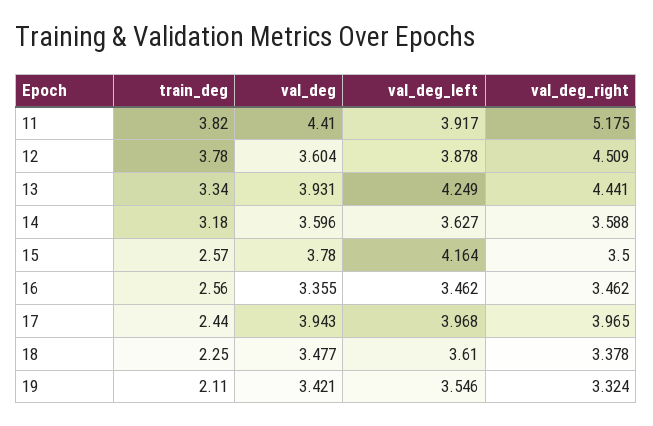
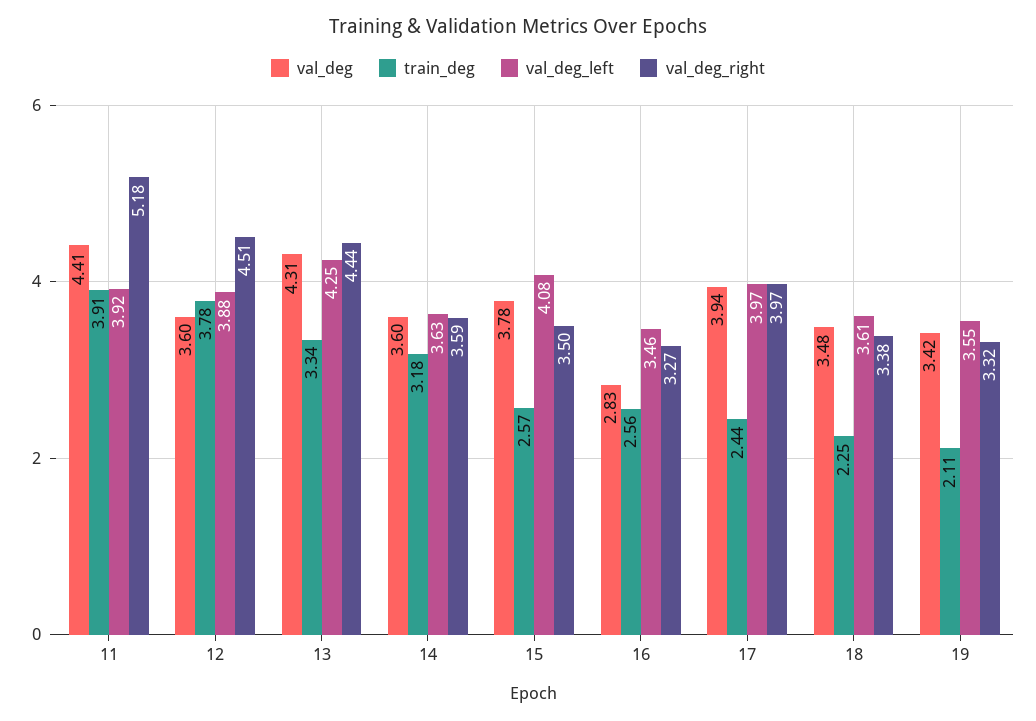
train_deg, 11: 3.82 -> 3.91
val_deg, 13: 3.931 -> 4.31
val_deg_left, 15: 4.164 -> 4.08
val_deg, 16: 3.355 -> 2.83
val_deg_right, 16: 3.462 -> 3.27

